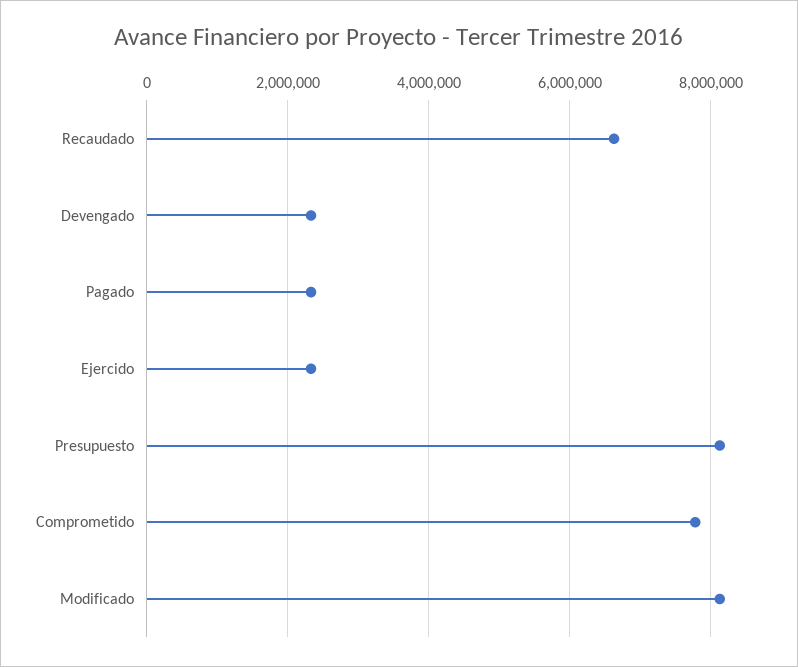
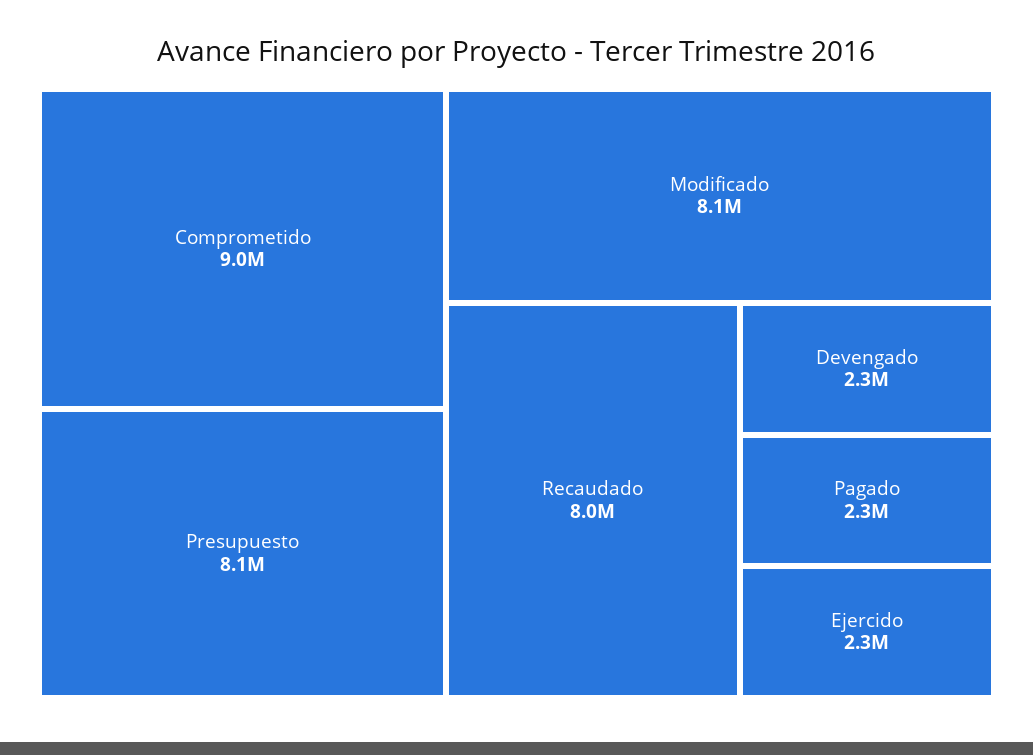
Recaudado: 6600000 -> 8000000
Comprometido: 7800000 -> 9000000

